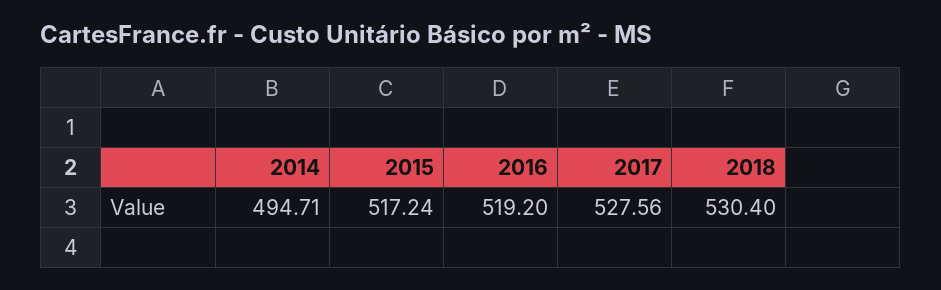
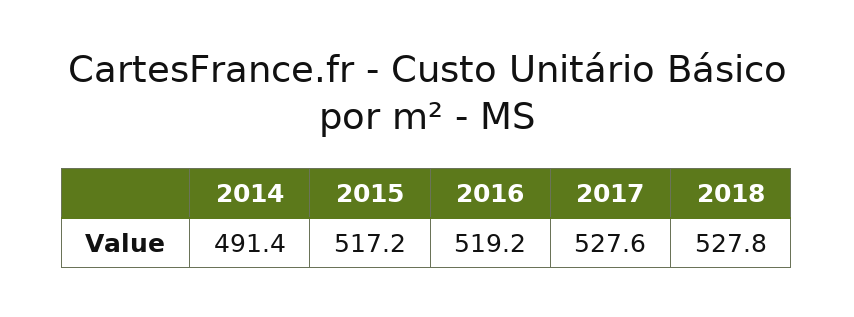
2014: 494.71 -> 491.4
2018: 530.4 -> 527.8

